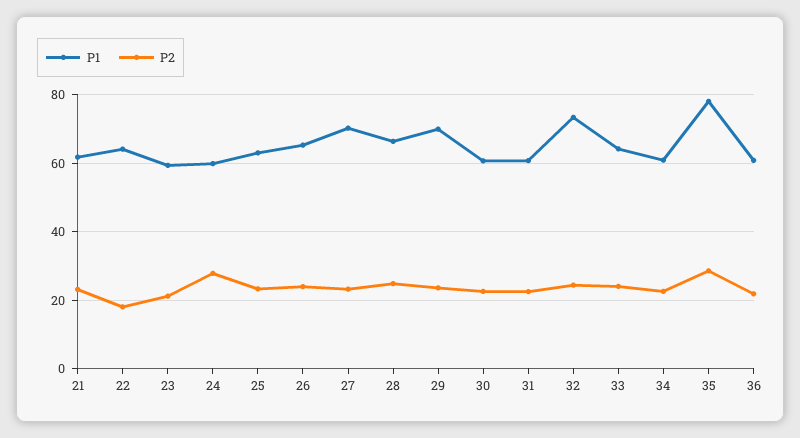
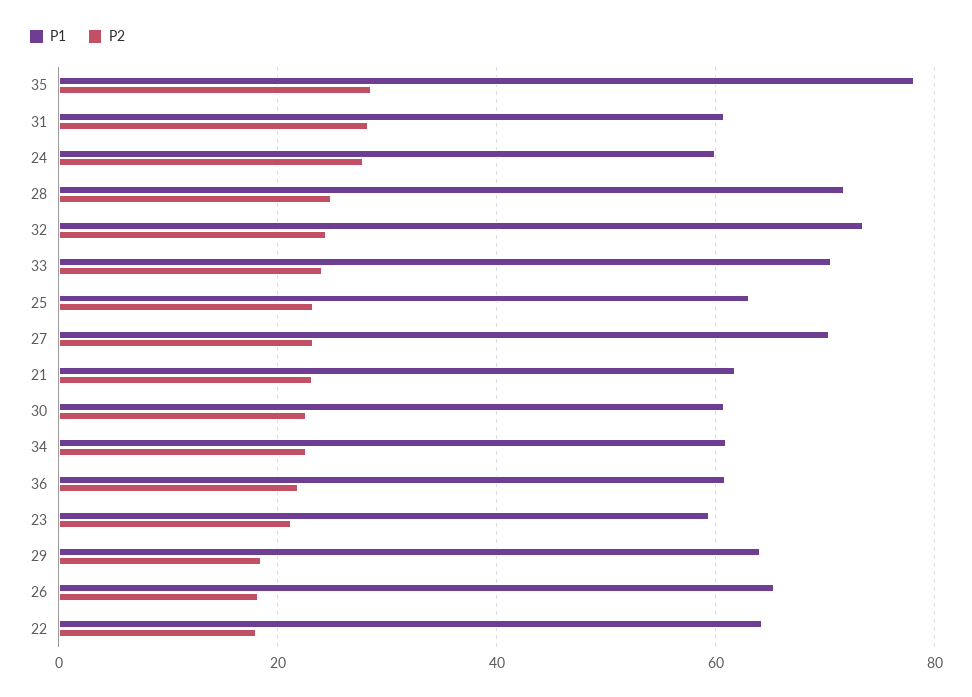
P2, 26: 24 -> 18
P1, 28: 66 -> 72
P1, 29: 70 -> 64
P2, 29: 24 -> 18
P2, 31: 22 -> 28
P1, 33: 64 -> 70

